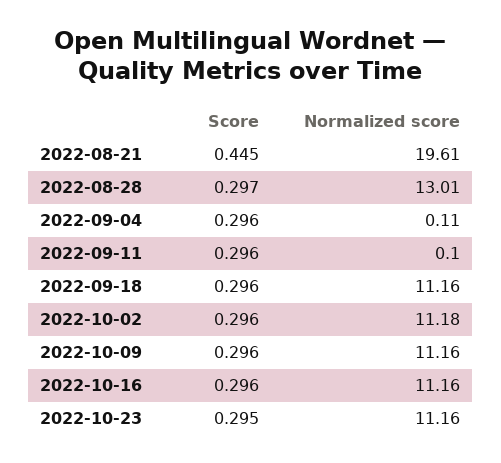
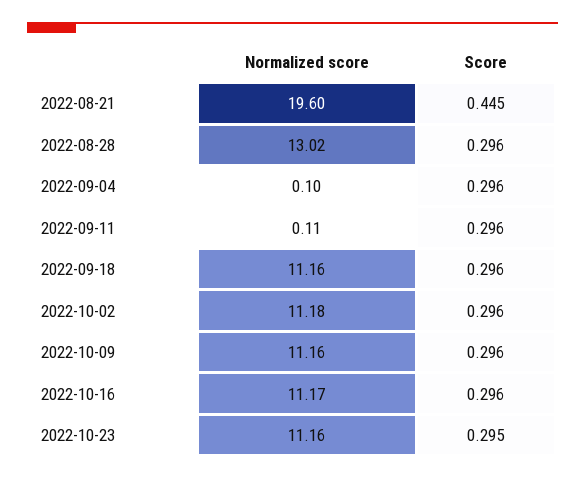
Normalized score, 2022-08-21: 19.61 -> 19.6
Score, 2022-08-28: 0.297 -> 0.296
Normalized score, 2022-08-28: 13.01 -> 13.02
Normalized score, 2022-09-04: 0.11 -> 0.1
Normalized score, 2022-09-11: 0.1 -> 0.11
Normalized score, 2022-10-16: 11.16 -> 11.17

